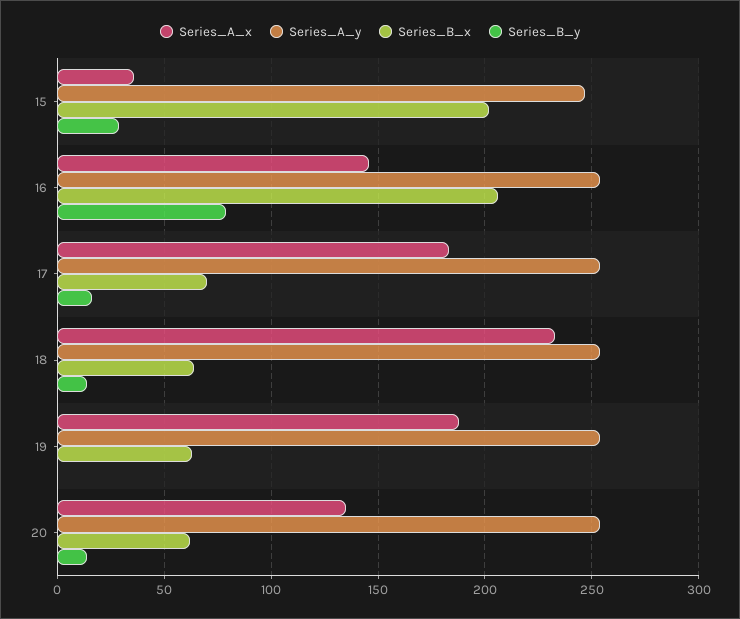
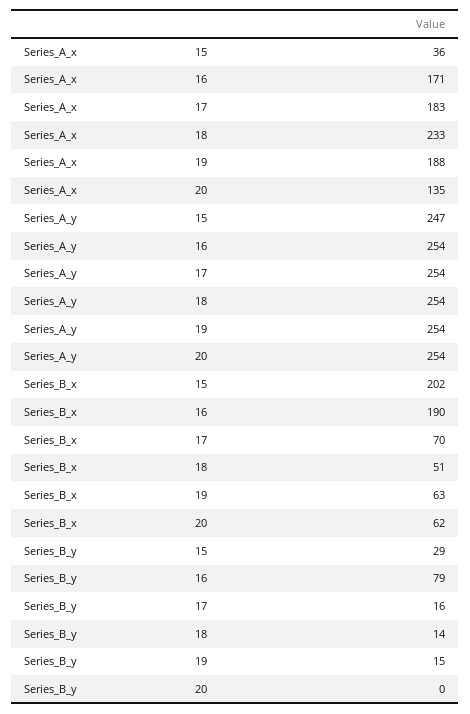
Series_A_x, 16: 145 -> 171
Series_B_x, 16: 205 -> 190
Series_B_x, 18: 65 -> 51
Series_B_y, 19: 0 -> 15
Series_B_y, 20: 15 -> 0

